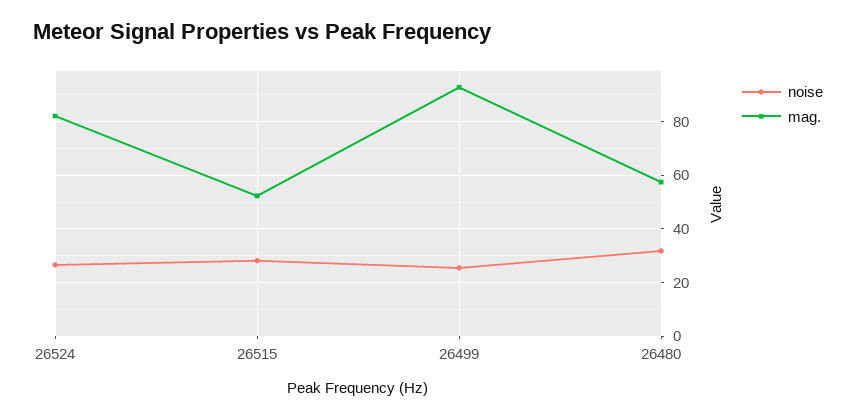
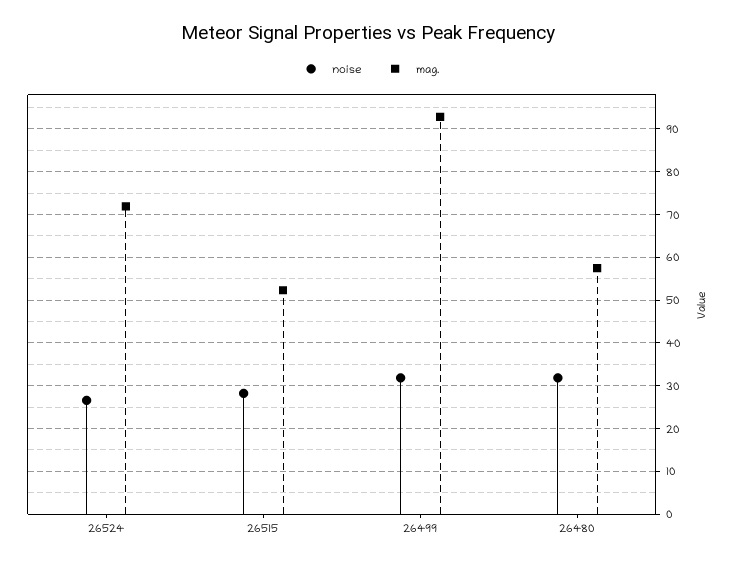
mag., 26524: 82.5 -> 72
noise, 26499: 25 -> 32

